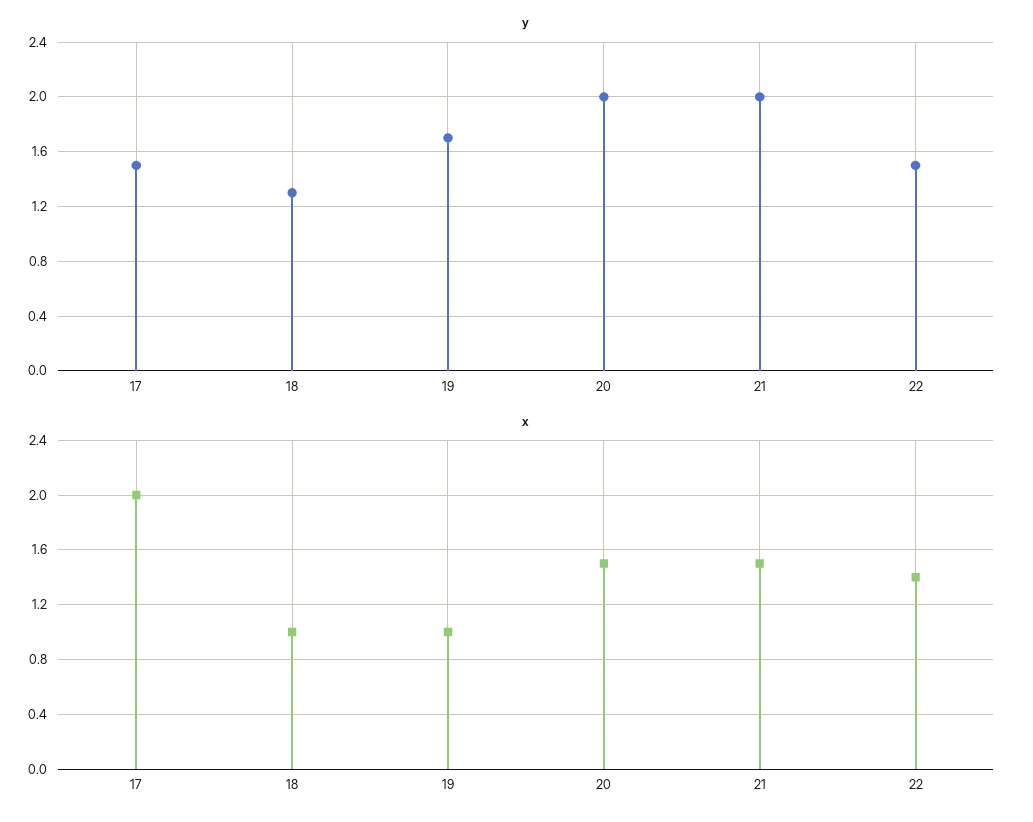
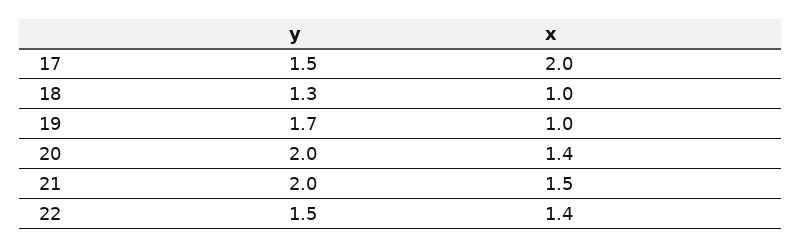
x, 20: 1.5 -> 1.4

